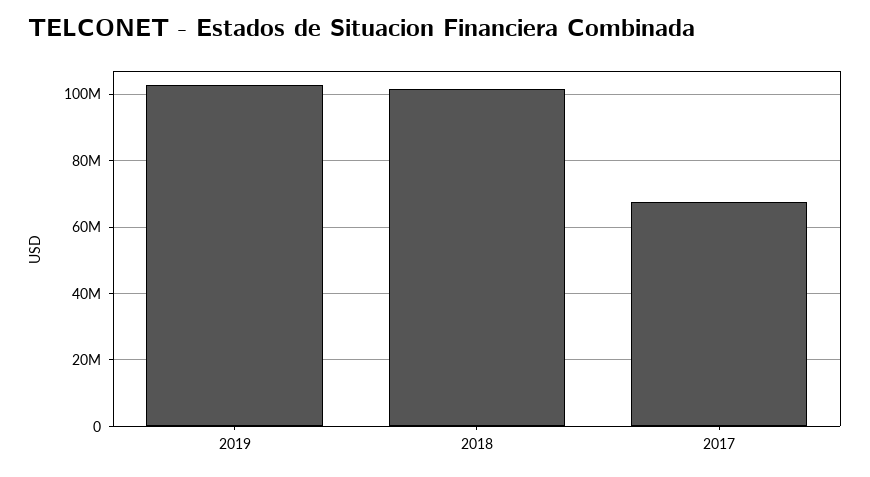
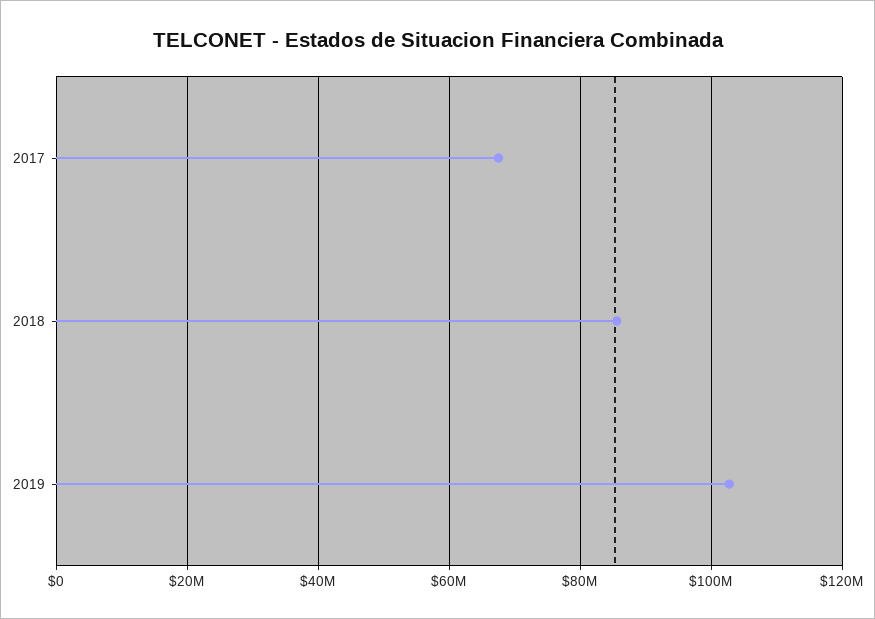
2018: 102000000 -> 86000000

